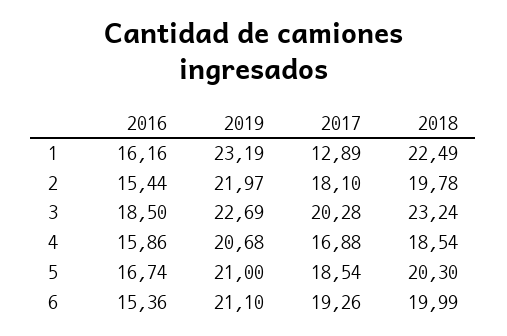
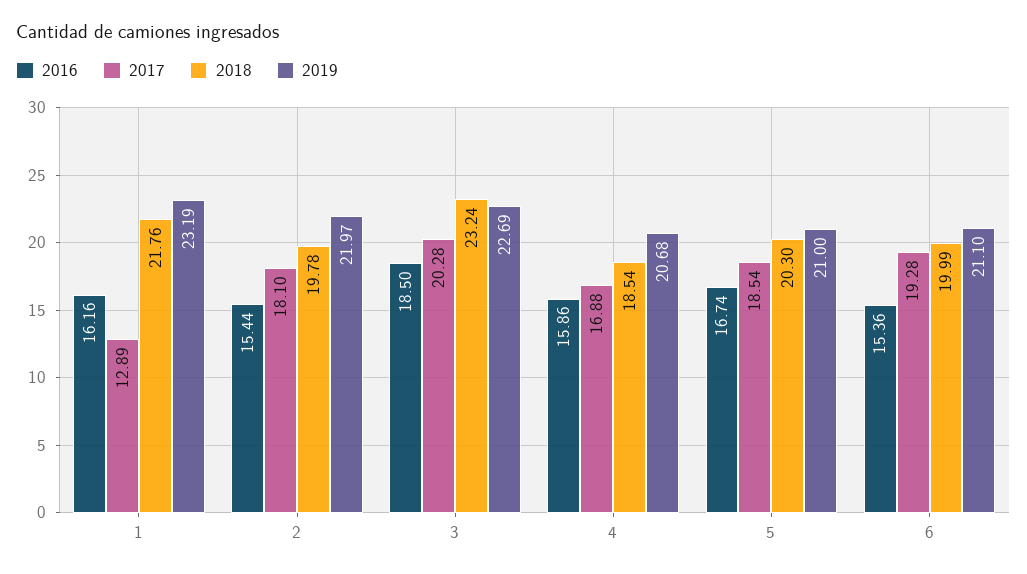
2018, 1: 22.49 -> 21.76
2017, 6: 19.26 -> 19.28

